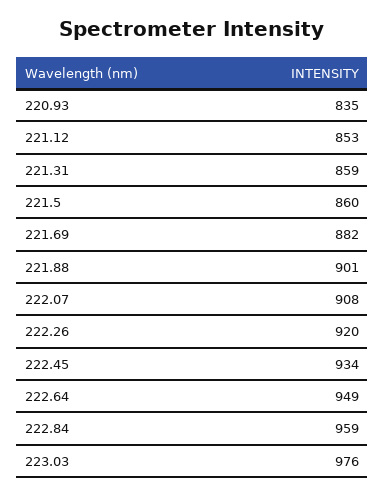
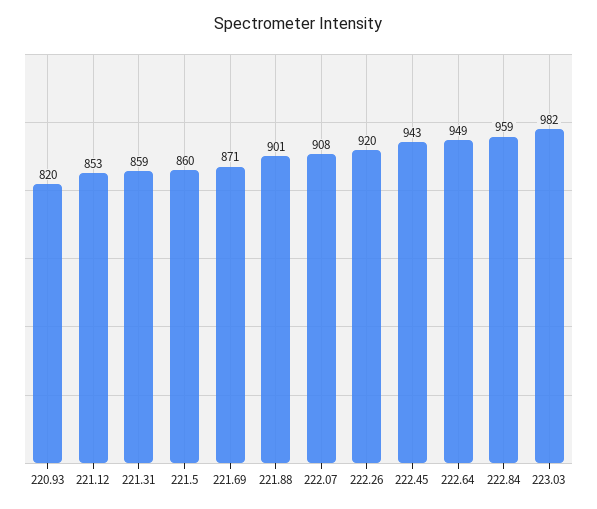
220.93: 835 -> 820
221.69: 882 -> 871
222.45: 934 -> 943
223.03: 976 -> 982

